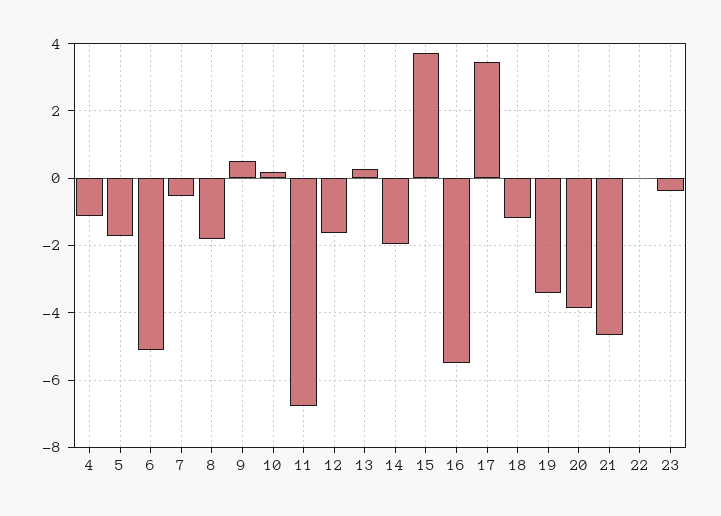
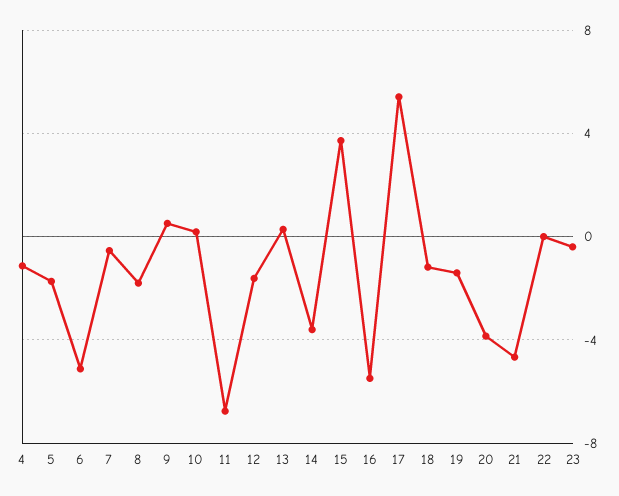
14: -2 -> -3.5
17: 3.4 -> 5.5
19: -3.4 -> -1.5

